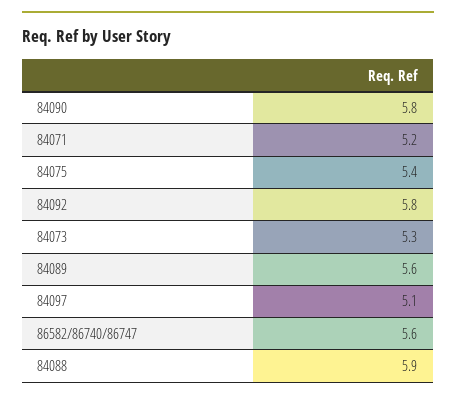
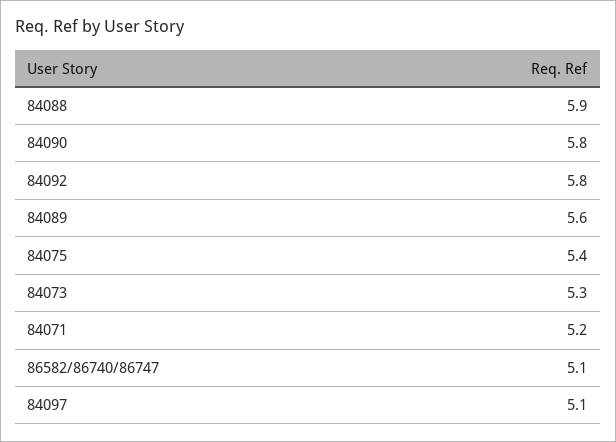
86582/86740/86747: 5.6 -> 5.1

